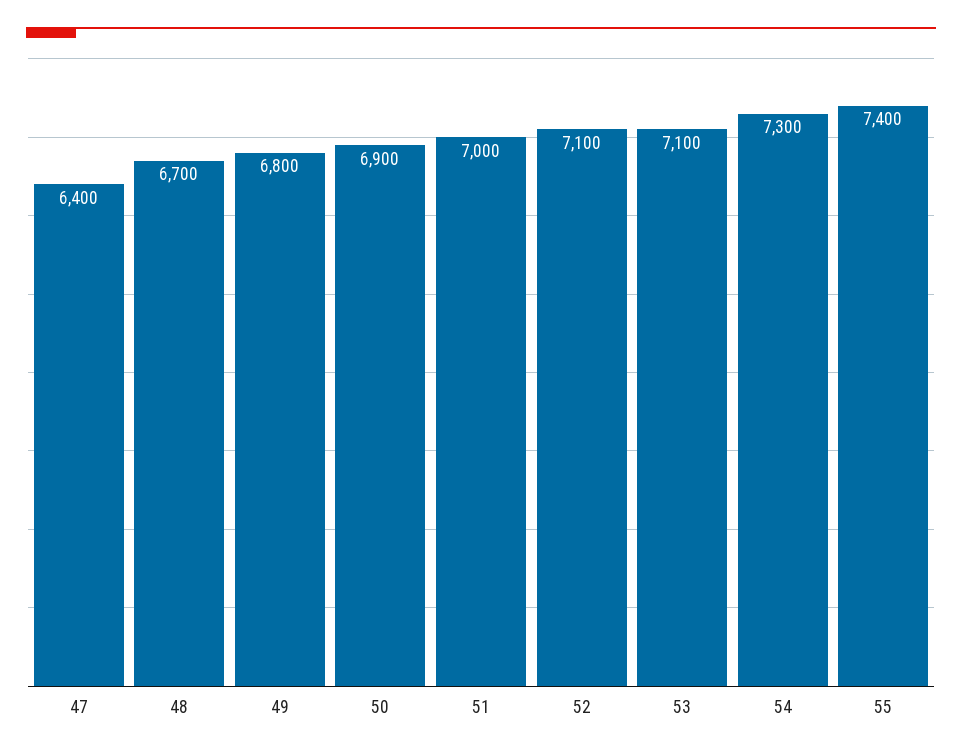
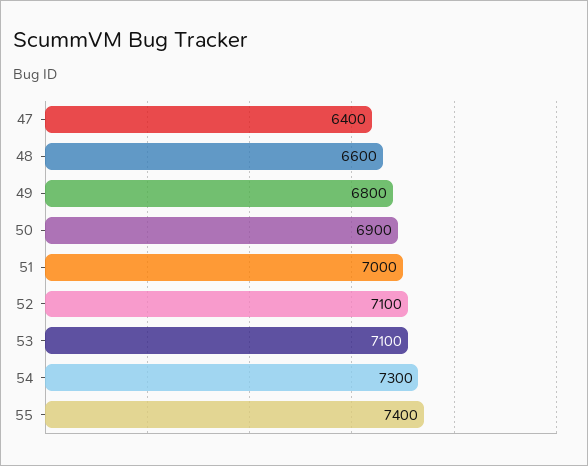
48: 6700 -> 6600

